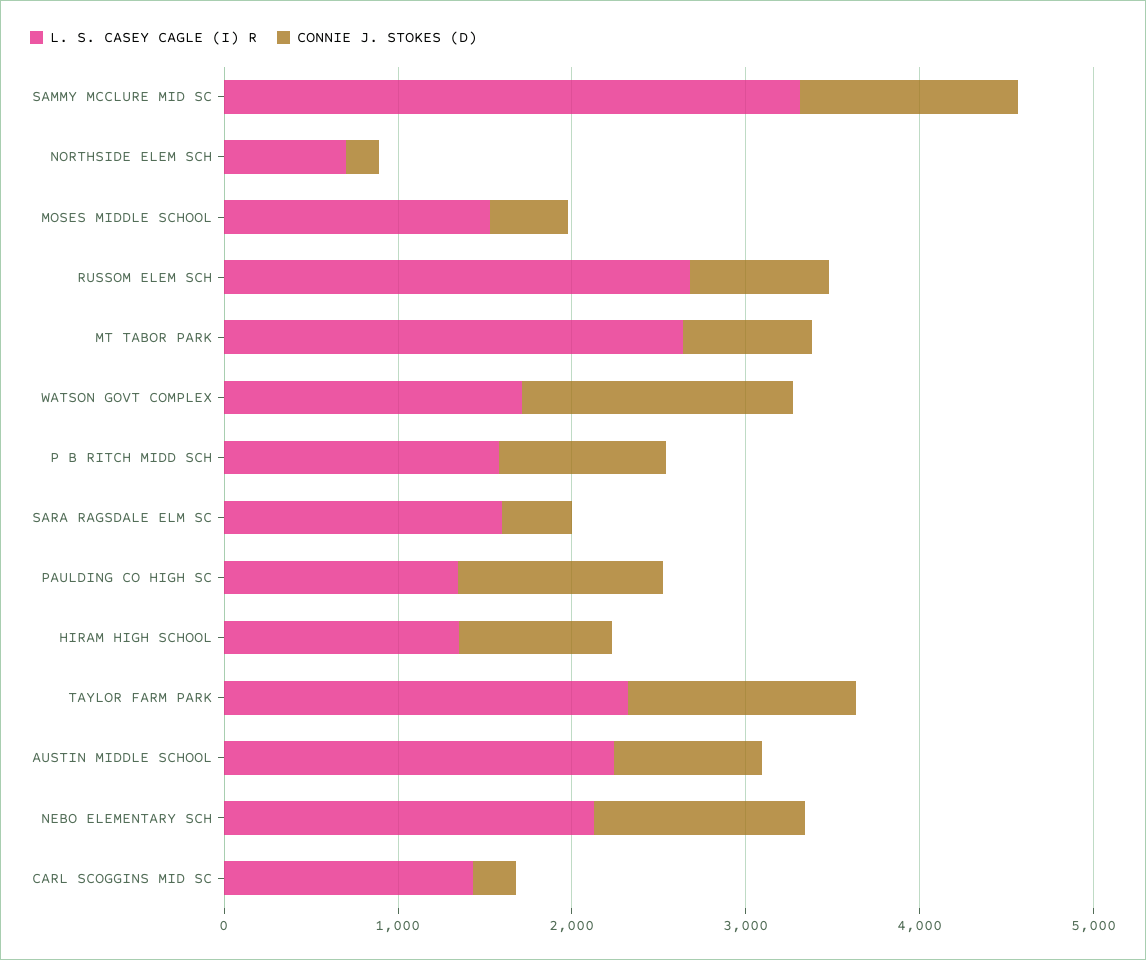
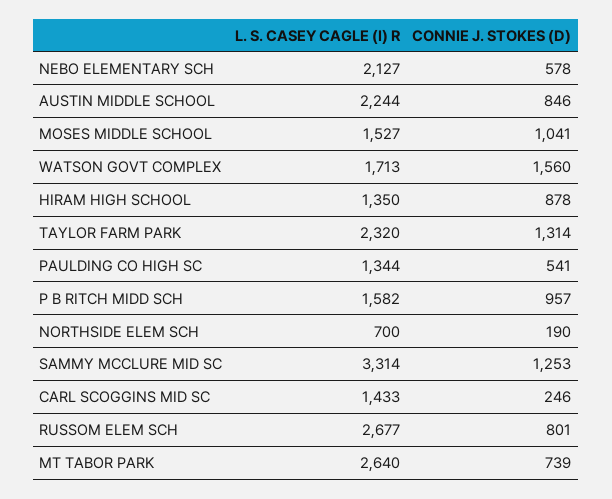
CONNIE J. STOKES (D), MOSES MIDDLE SCHOOL: 400 -> 1041
L. S. CASEY CAGLE (I) R, SARA RAGSDALE ELM SC: 1600 -> none
CONNIE J. STOKES (D), SARA RAGSDALE ELM SC: 400 -> none
CONNIE J. STOKES (D), PAULDING CO HIGH SC: 1200 -> 541
CONNIE J. STOKES (D), NEBO ELEMENTARY SCH: 1200 -> 578

